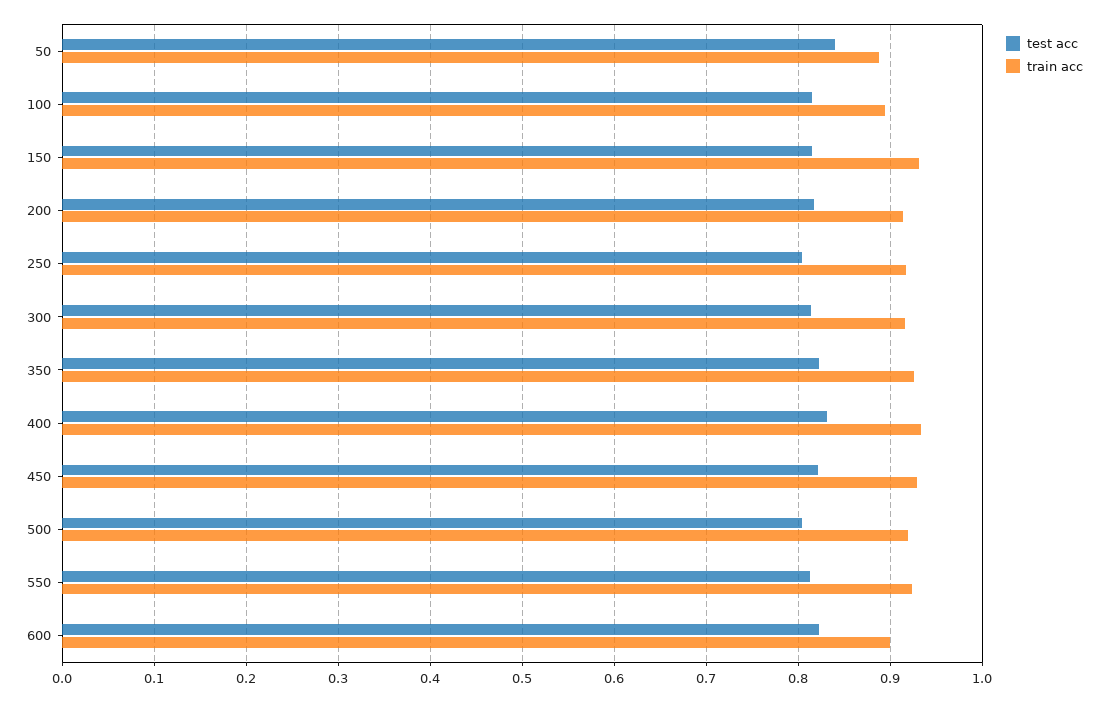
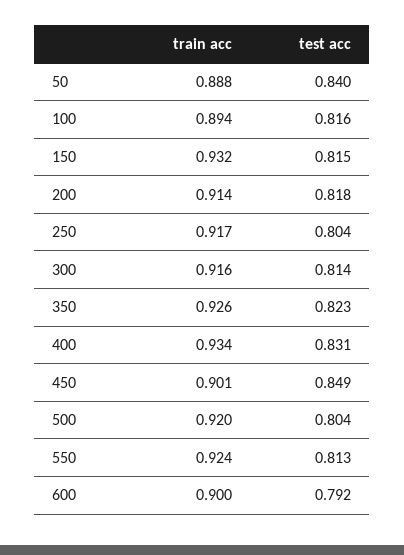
test acc, 450: 0.82 -> 0.849
train acc, 450: 0.93 -> 0.901
test acc, 600: 0.82 -> 0.792

